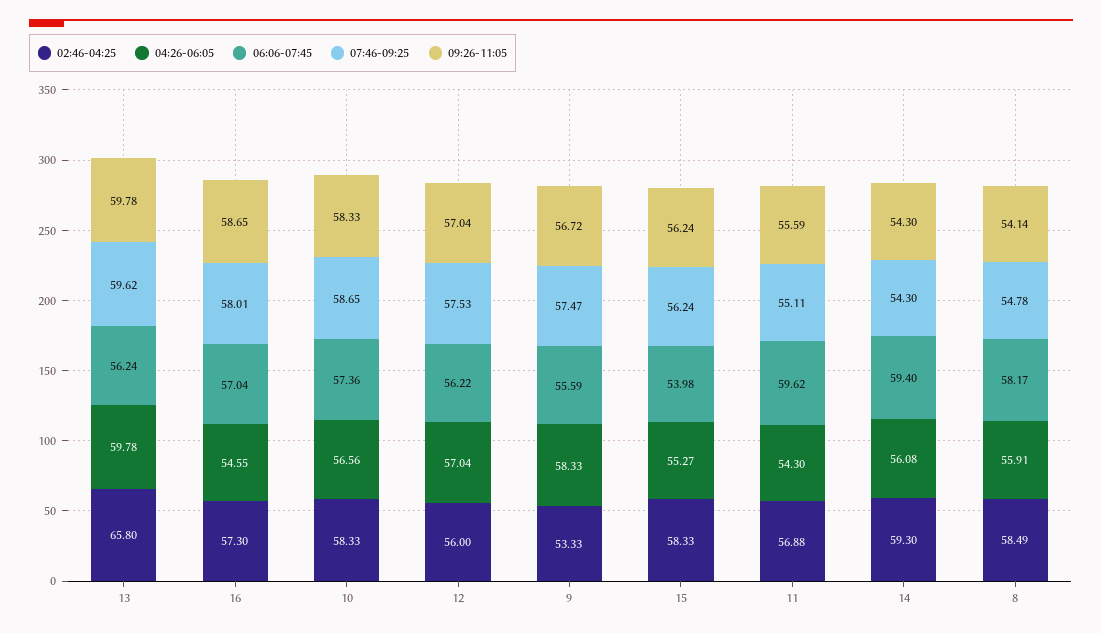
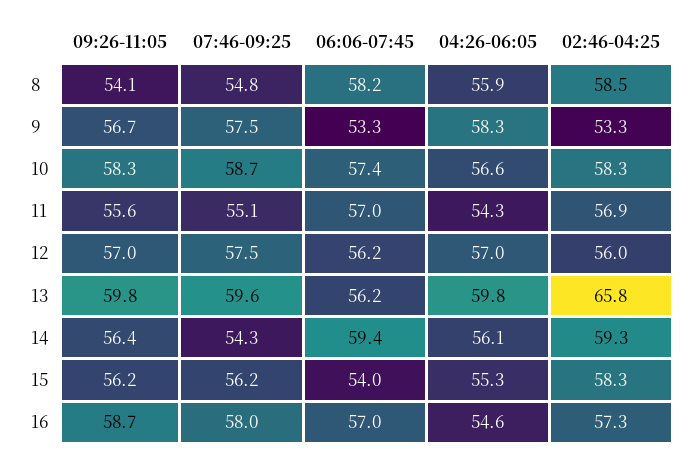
06:06-07:45, 9: 55.59 -> 53.3
06:06-07:45, 11: 59.62 -> 57
09:26-11:05, 14: 54.3 -> 56.4

